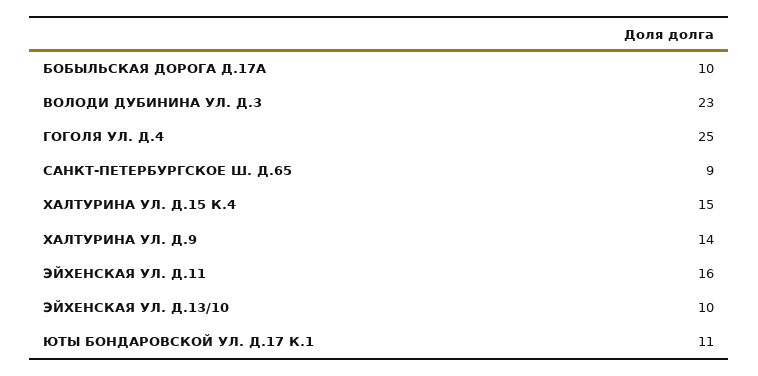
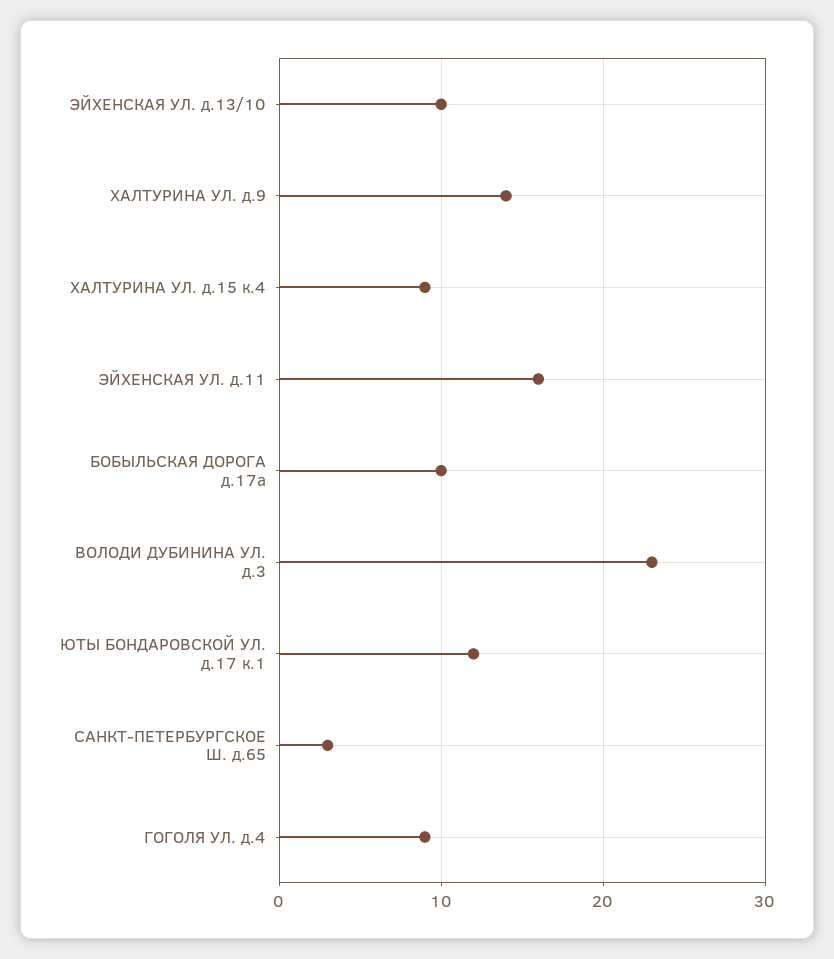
ГОГОЛЯ УЛ. Д.4: 25 -> 9
САНКТ-ПЕТЕРБУРГСКОЕ Ш. Д.65: 9 -> 3
ХАЛТУРИНА УЛ. Д.15 К.4: 15 -> 9
ЮТЫ БОНДАРОВСКОЙ УЛ. Д.17 К.1: 11 -> 12

